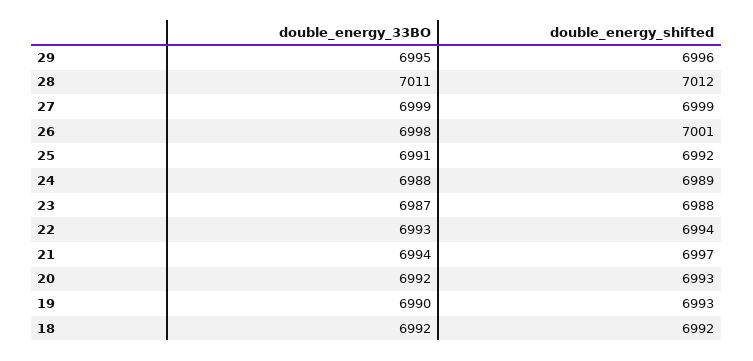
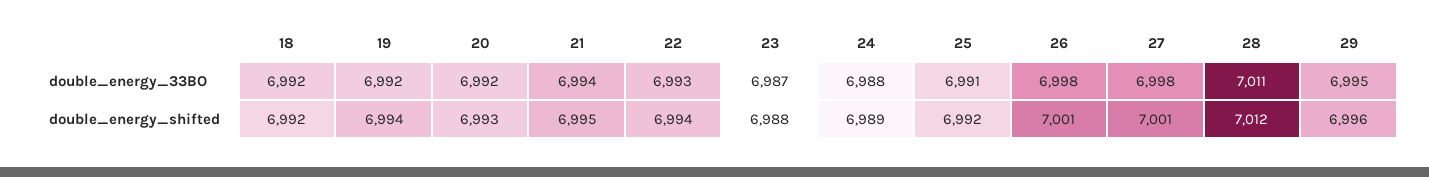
double_energy_33BO, 27: 6999 -> 6998
double_energy_shifted, 27: 6999 -> 7001
double_energy_shifted, 21: 6997 -> 6995
double_energy_33BO, 19: 6990 -> 6992
double_energy_shifted, 19: 6993 -> 6994

